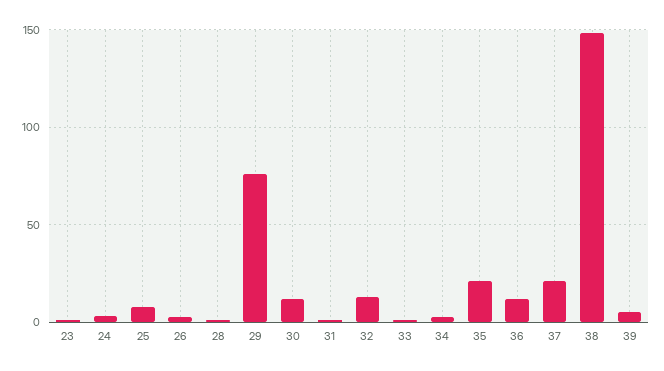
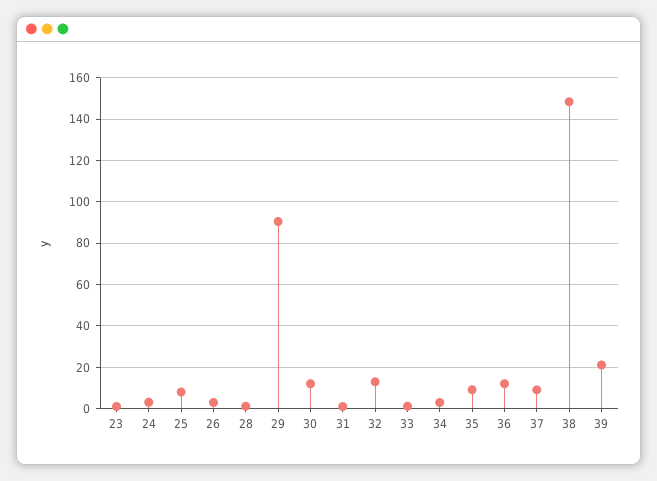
29: 75 -> 90
35: 20 -> 10
37: 20 -> 10
39: 5 -> 20

